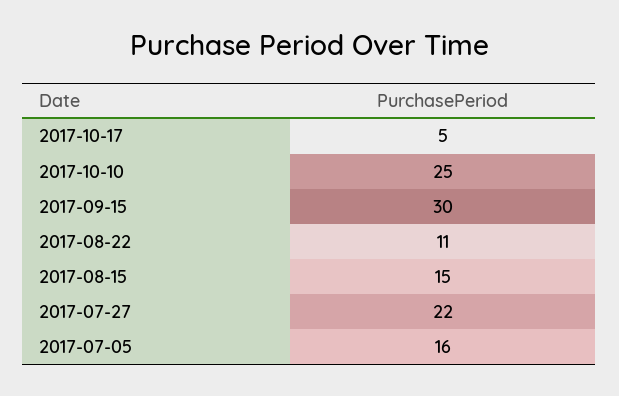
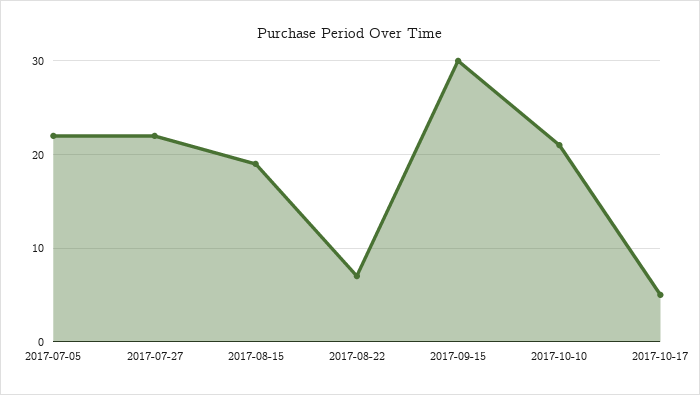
2017-10-10: 25 -> 21
2017-08-22: 11 -> 7
2017-08-15: 15 -> 19
2017-07-05: 16 -> 22

